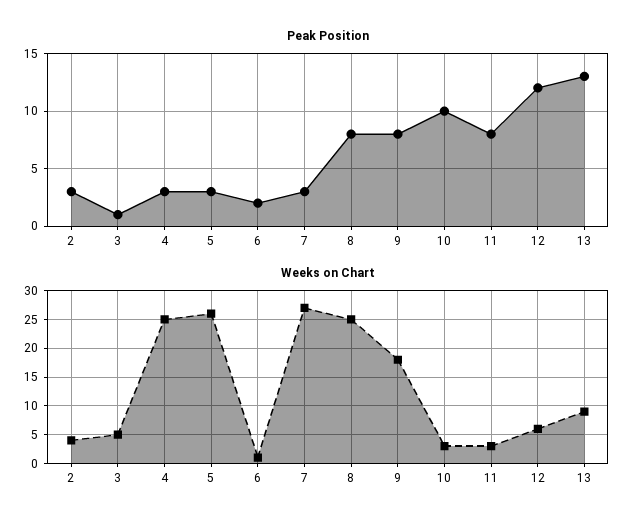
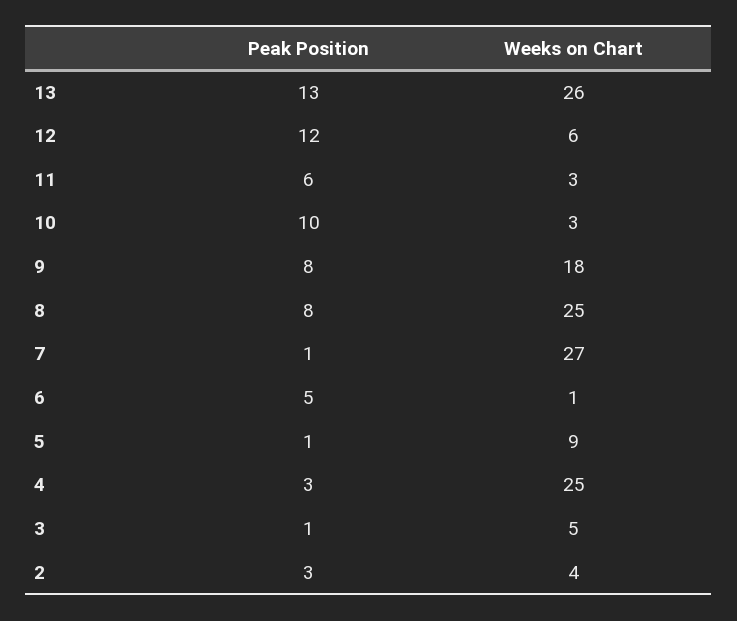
Peak Position, 5: 3 -> 1
Peak Position, 6: 2 -> 5
Peak Position, 7: 3 -> 1
Peak Position, 11: 8 -> 6
Weeks on Chart, 5: 25 -> 9
Weeks on Chart, 13: 10 -> 26

